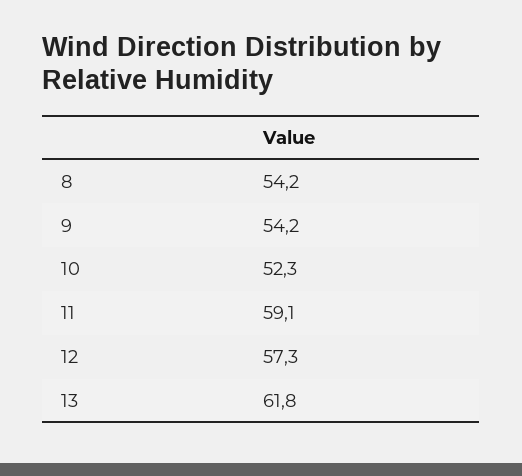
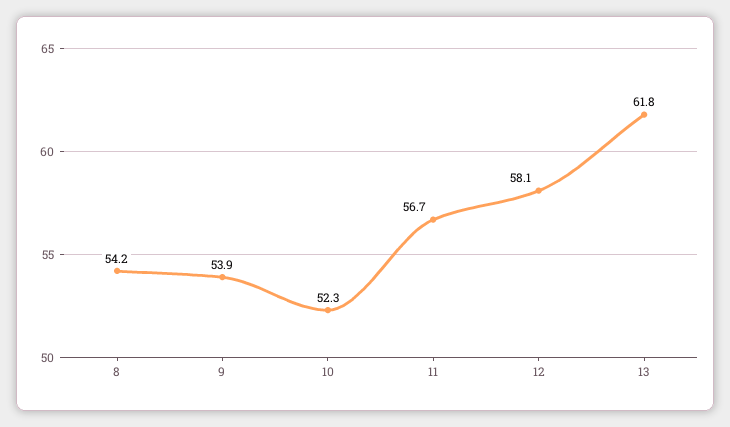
9: 54.2 -> 53.9
11: 59.1 -> 56.7
12: 57.3 -> 58.1

